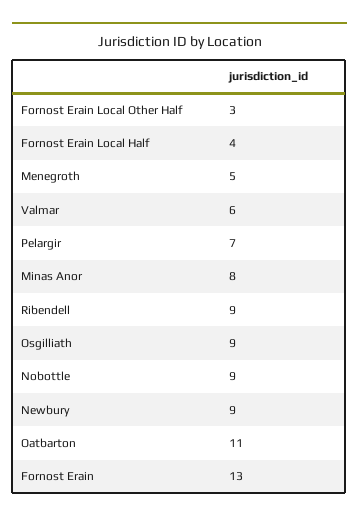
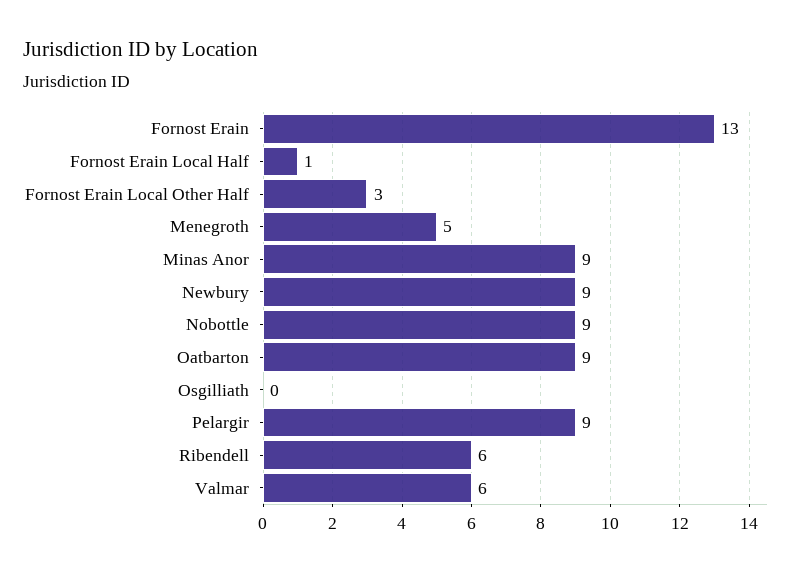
Fornost Erain Local Half: 4 -> 1
Pelargir: 7 -> 9
Minas Anor: 8 -> 9
Ribendell: 9 -> 6
Osgilliath: 9 -> 0
Oatbarton: 11 -> 9

